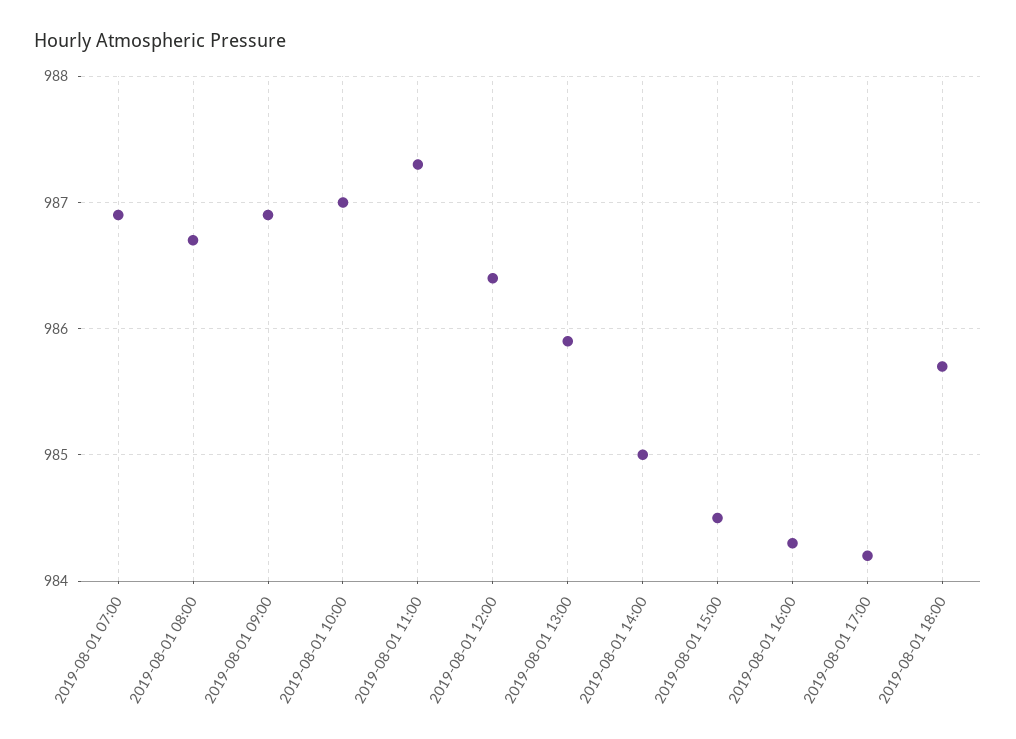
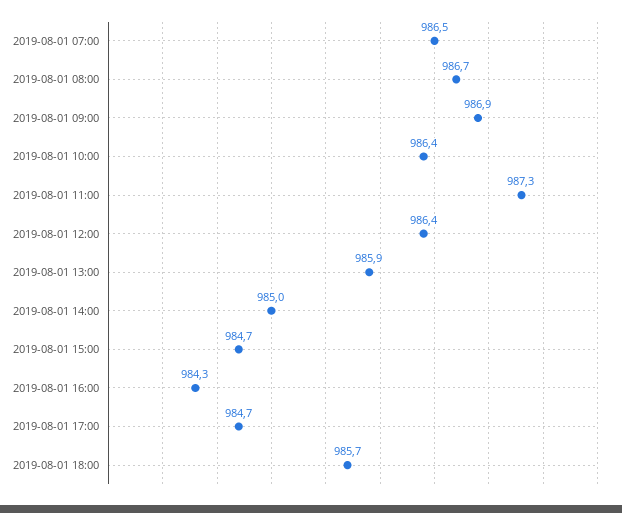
2019-08-01 07:00: 986.9 -> 986.5
2019-08-01 10:00: 987 -> 986.4
2019-08-01 15:00: 984.5 -> 984.7
2019-08-01 17:00: 984.2 -> 984.7

